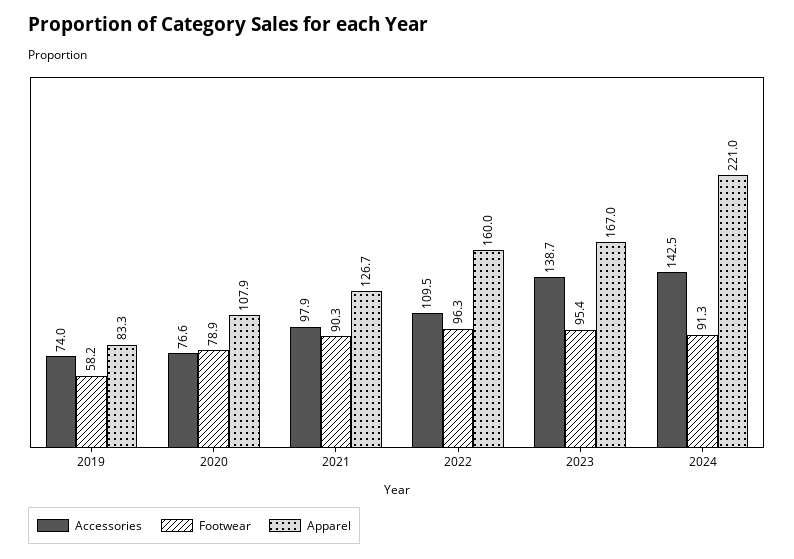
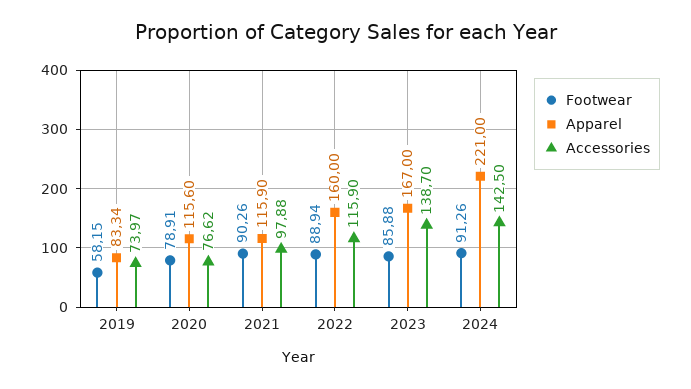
Apparel, 2020: 107.9 -> 115.6
Apparel, 2021: 126.7 -> 115.9
Accessories, 2022: 109.5 -> 115.9
Footwear, 2022: 96.3 -> 88.94
Footwear, 2023: 95.4 -> 85.88

